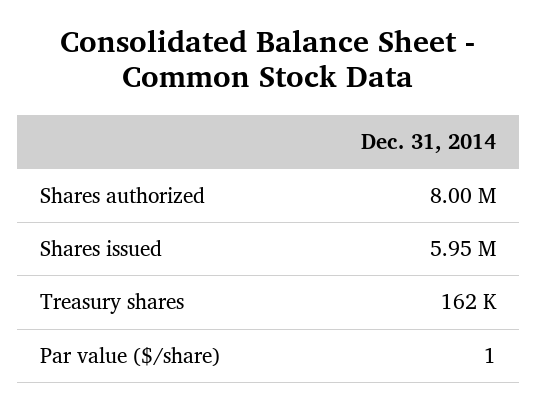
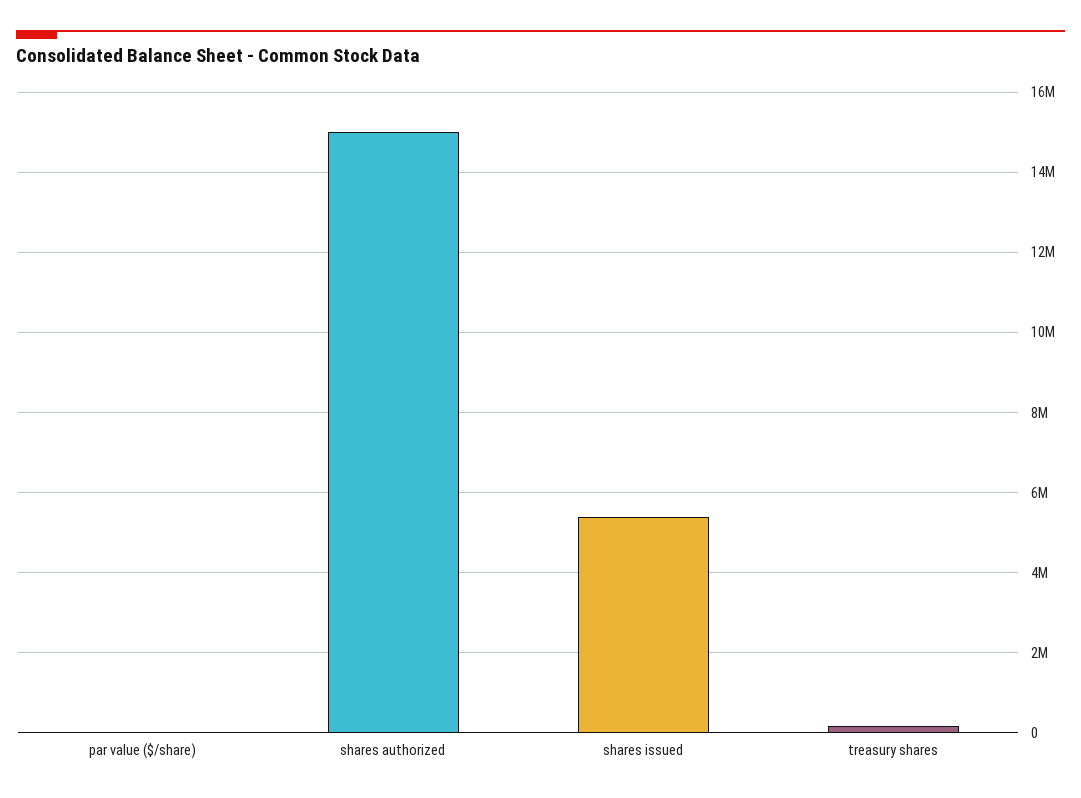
Shares authorized: 8000000 -> 15000000
Shares issued: 5950000 -> 5400000

